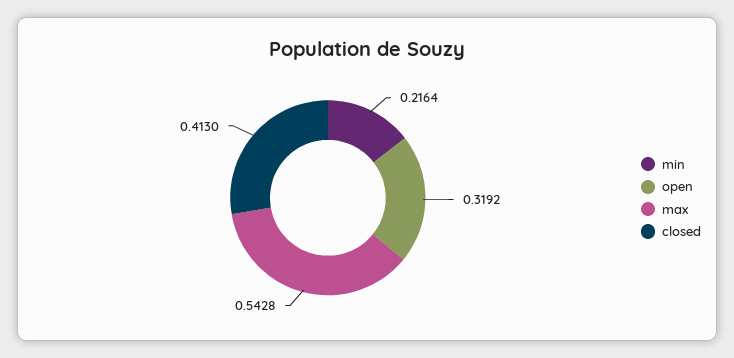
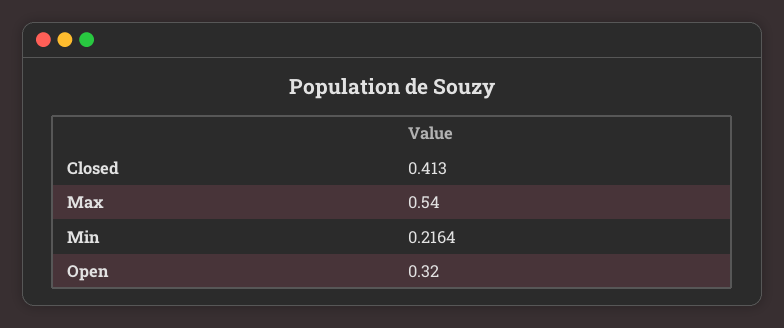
open: 0.3192 -> 0.32
max: 0.5428 -> 0.54

